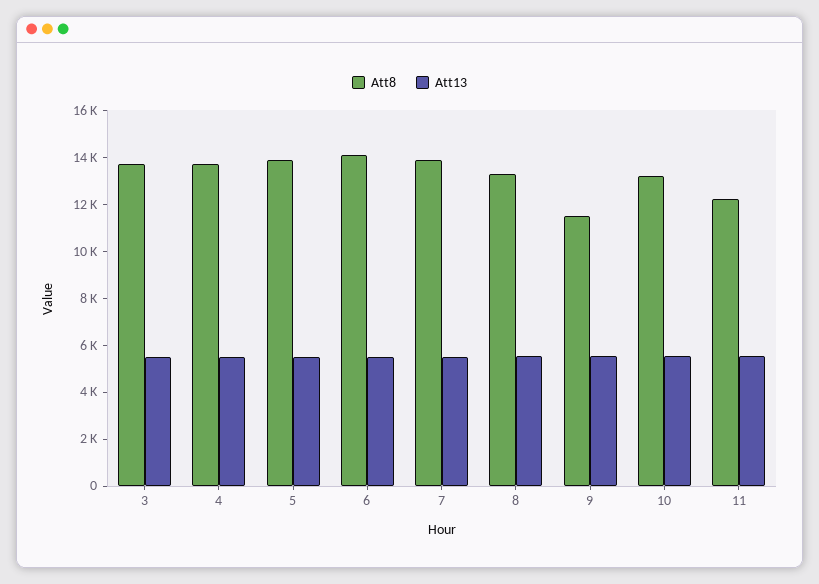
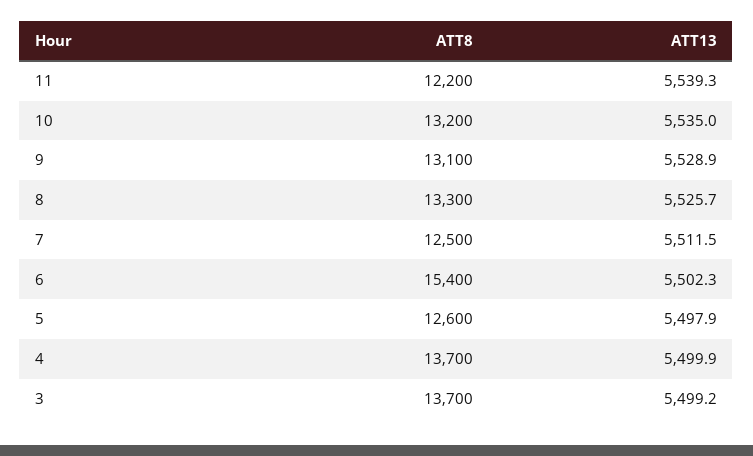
Att8, 5: 14000 -> 12600
Att8, 6: 14000 -> 15400
Att8, 7: 14000 -> 12500
Att8, 9: 11500 -> 13100

